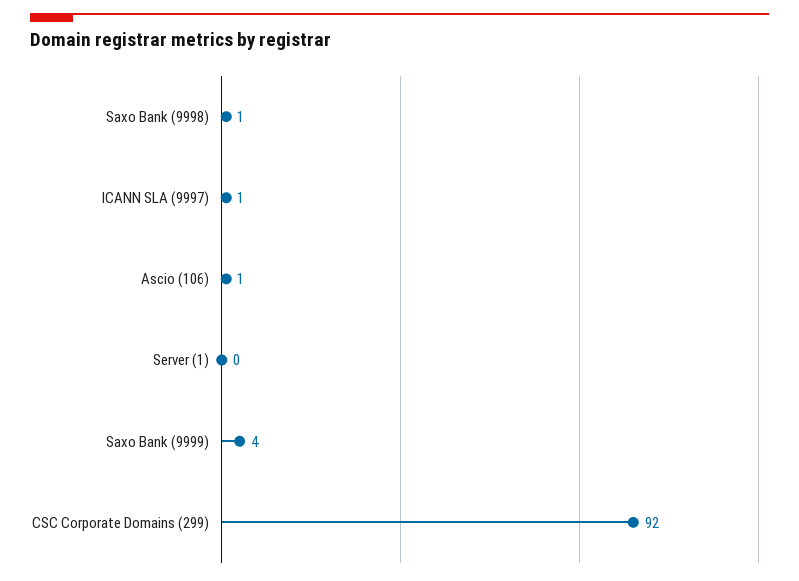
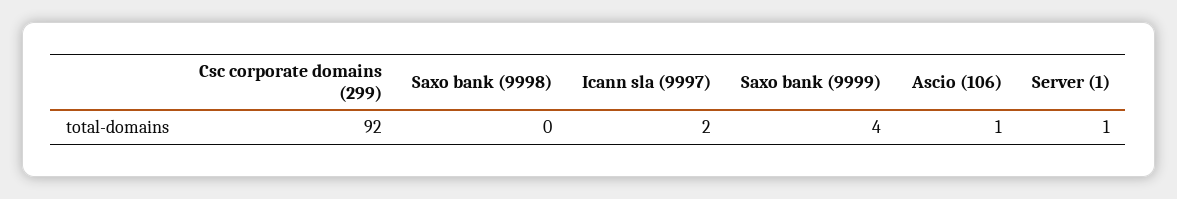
Saxo Bank (9998): 1 -> 0
ICANN SLA (9997): 1 -> 2
Server (1): 0 -> 1

